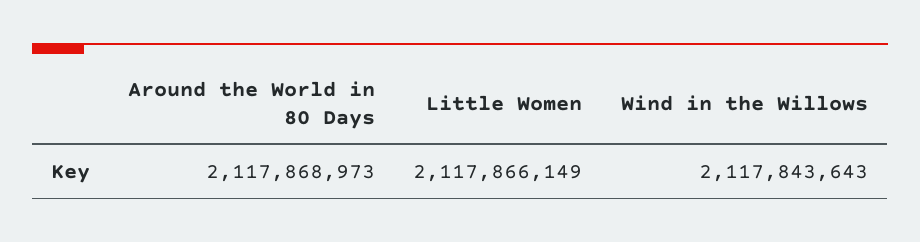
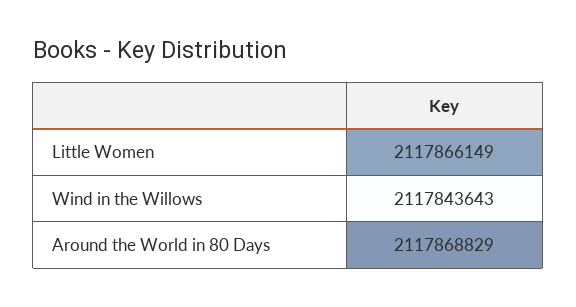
Around the World in 80 Days: 2117868973 -> 2117868829

